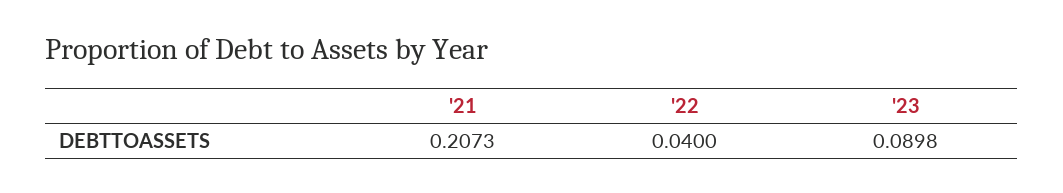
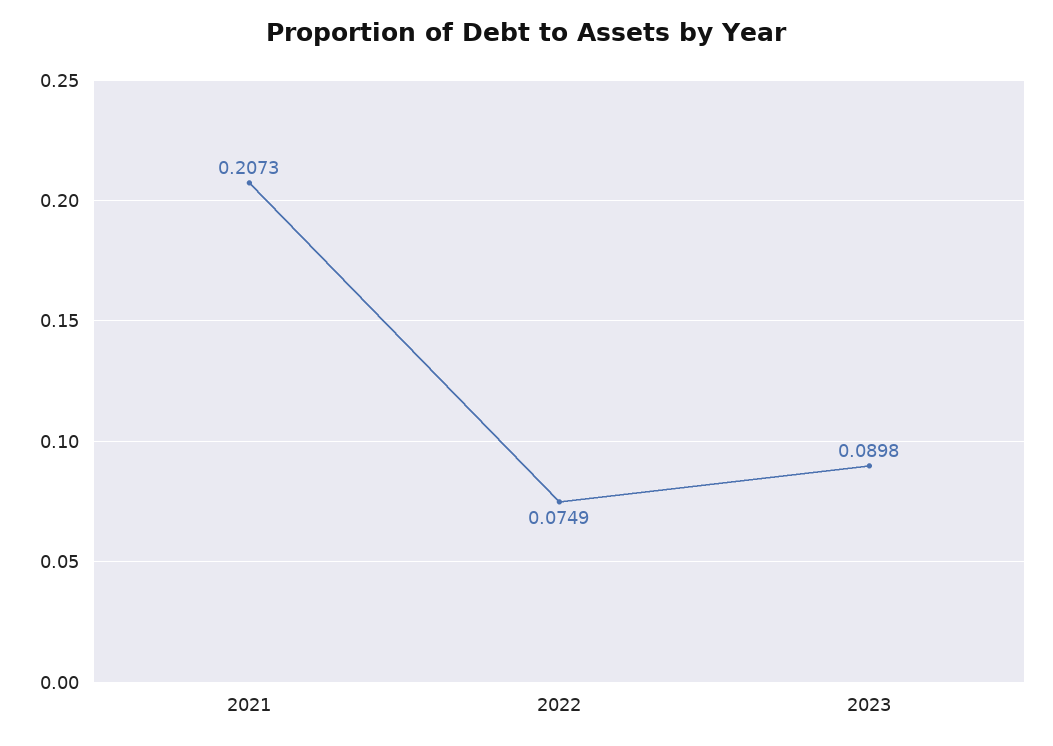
'22: 0.04 -> 0.0749

